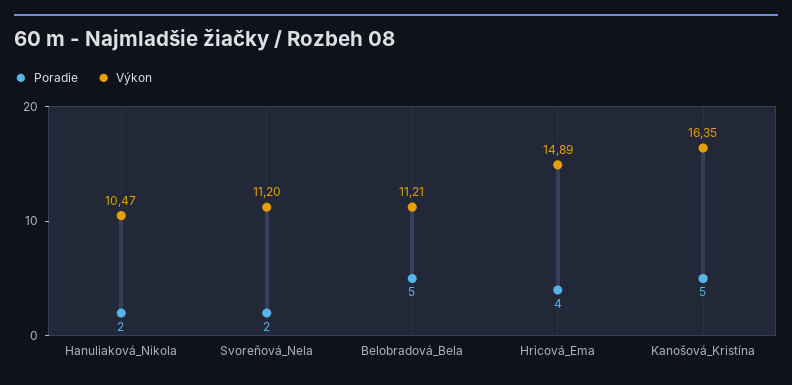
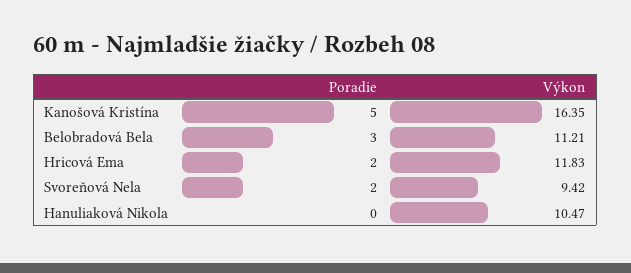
Poradie, Hanuliaková_Nikola: 2 -> 0
Výkon, Svoreňová_Nela: 11.2 -> 9.42
Poradie, Belobradová_Bela: 5 -> 3
Poradie, Hricová_Ema: 4 -> 2
Výkon, Hricová_Ema: 14.89 -> 11.83

